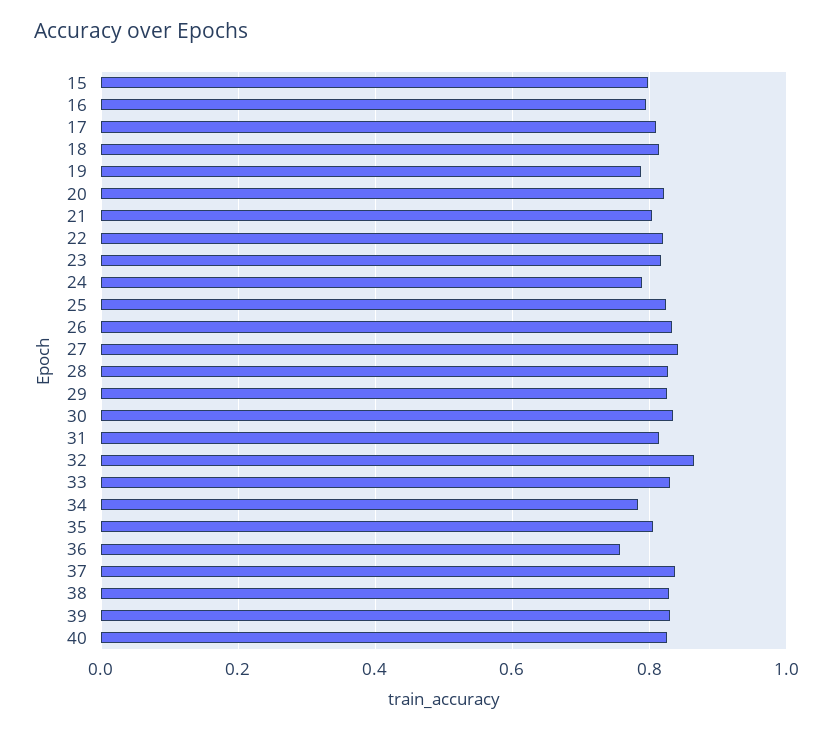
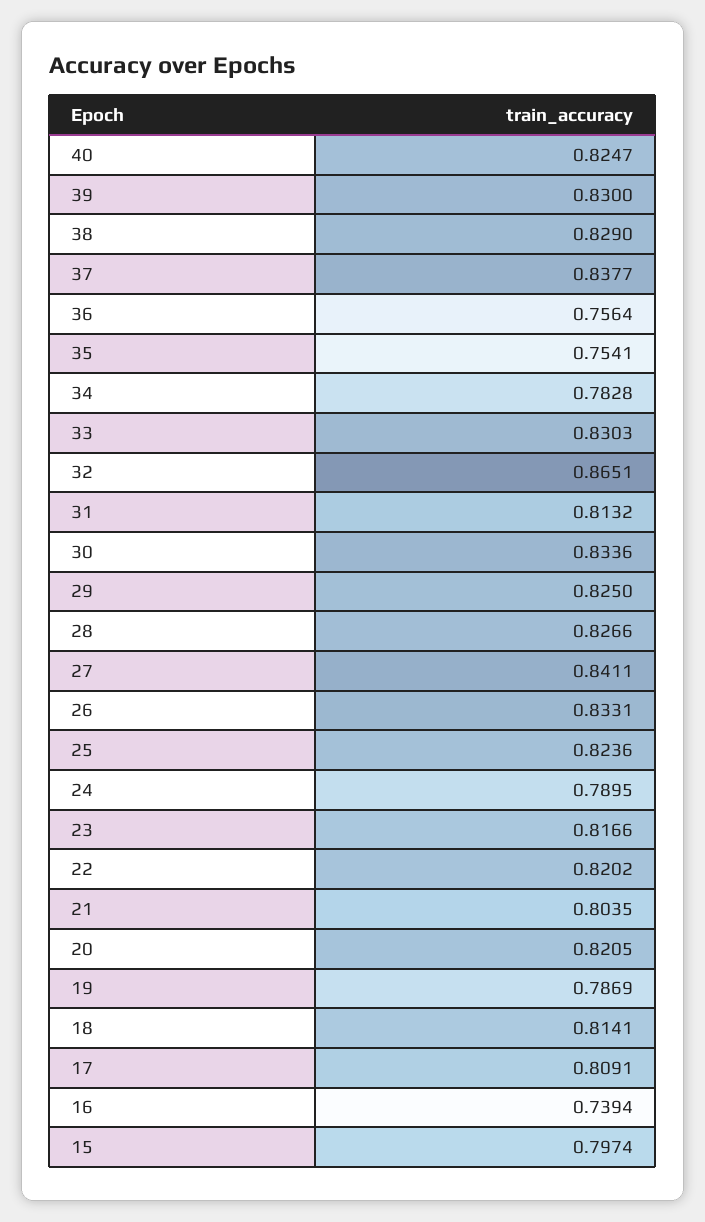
16: 0.8 -> 0.7394
35: 0.8 -> 0.7541

